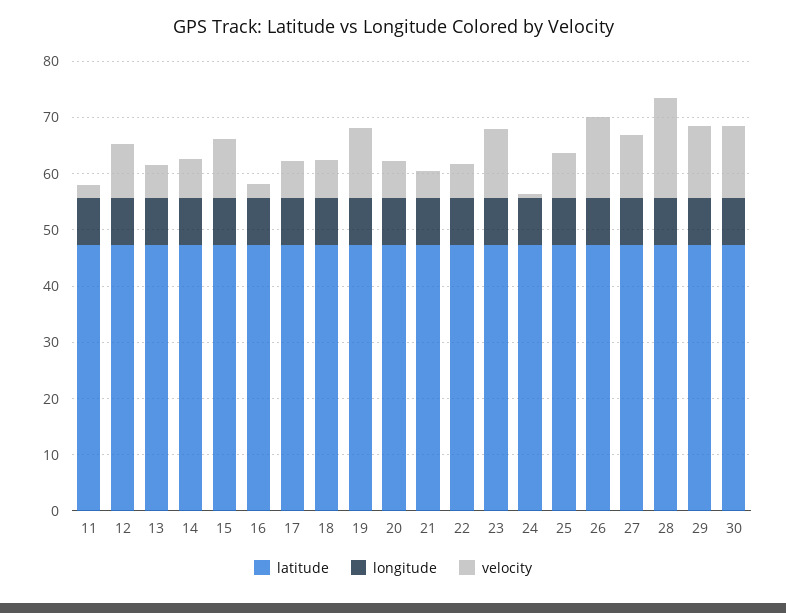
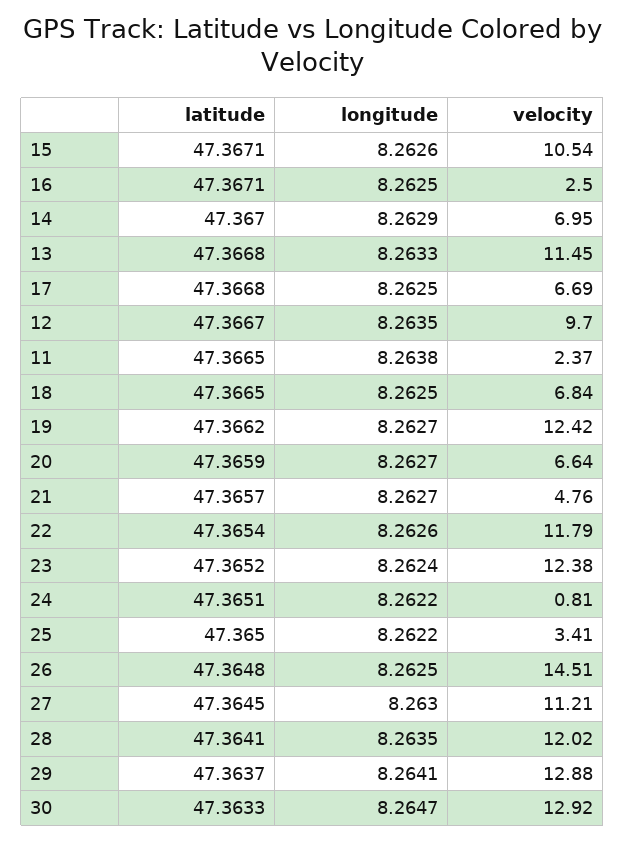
velocity, 13: 6 -> 11.45
velocity, 22: 6 -> 11.79
velocity, 25: 8 -> 3.41
velocity, 28: 18 -> 12.02

